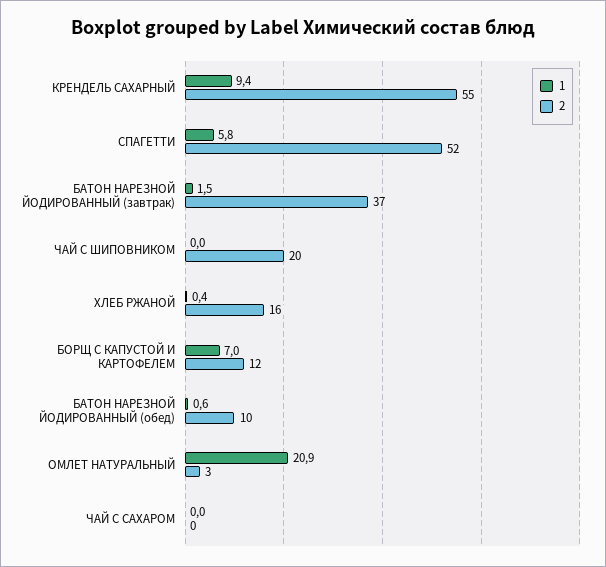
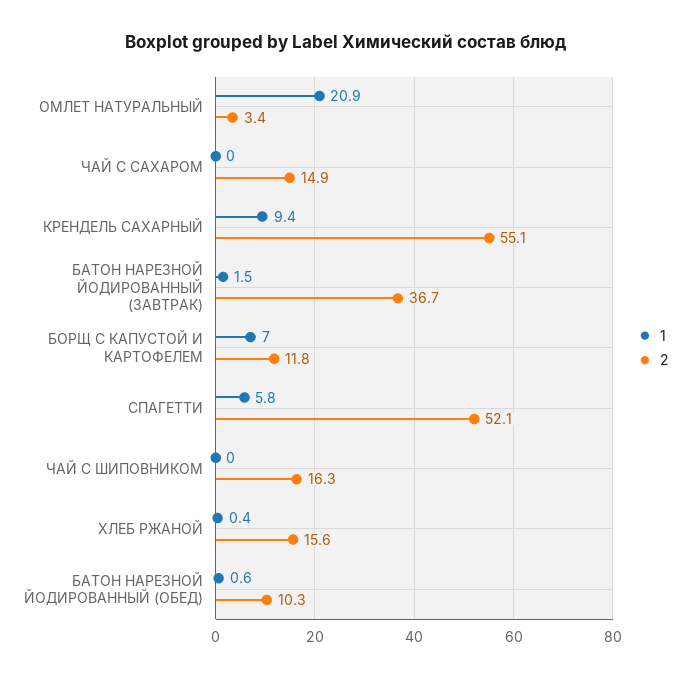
2, ЧАЙ С ШИПОВНИКОМ: 20 -> 16.3
2, ЧАЙ С САХАРОМ: 0 -> 14.9

